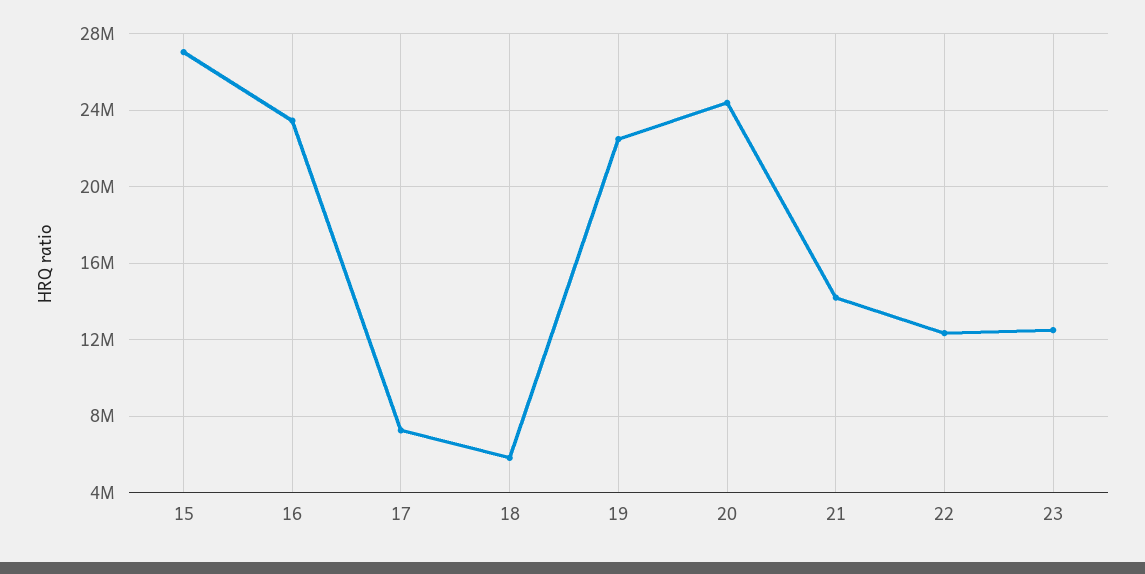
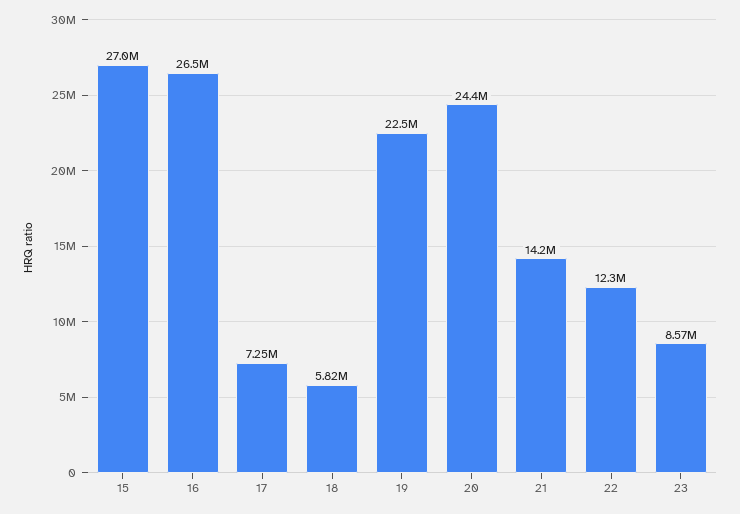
16: 23500000 -> 26500000
23: 12500000 -> 8570000

